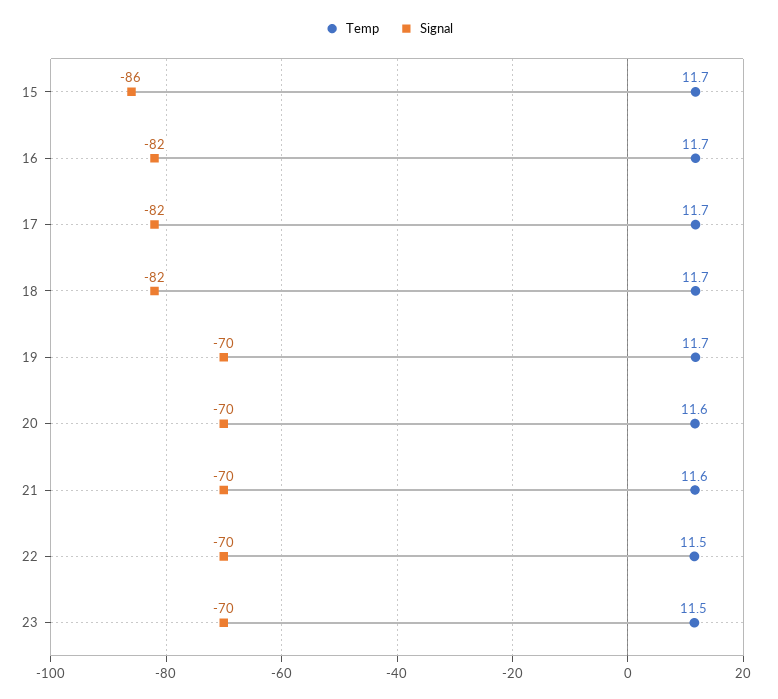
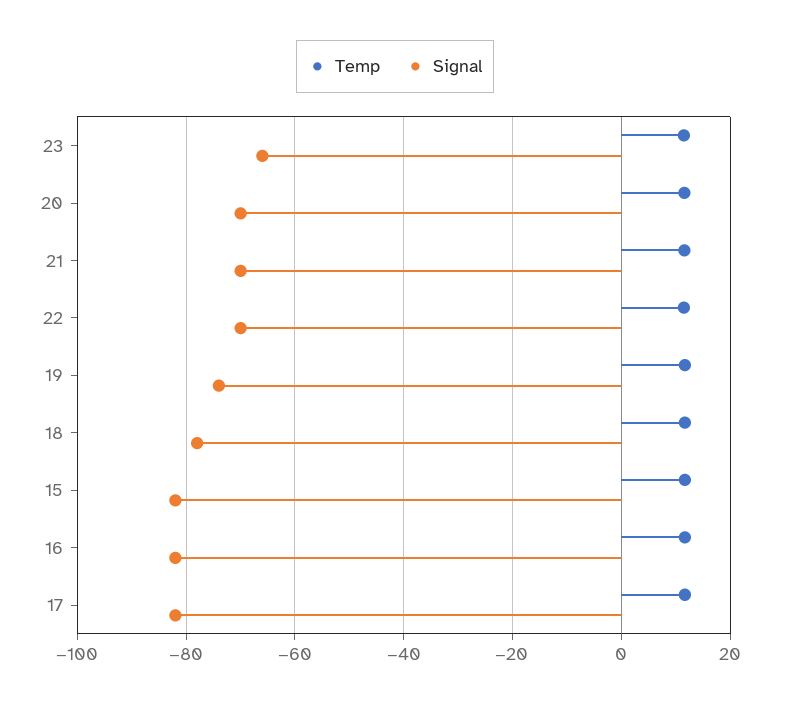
Signal, 15: -86 -> -82
Signal, 18: -82 -> -78
Signal, 19: -70 -> -74
Signal, 23: -70 -> -66

